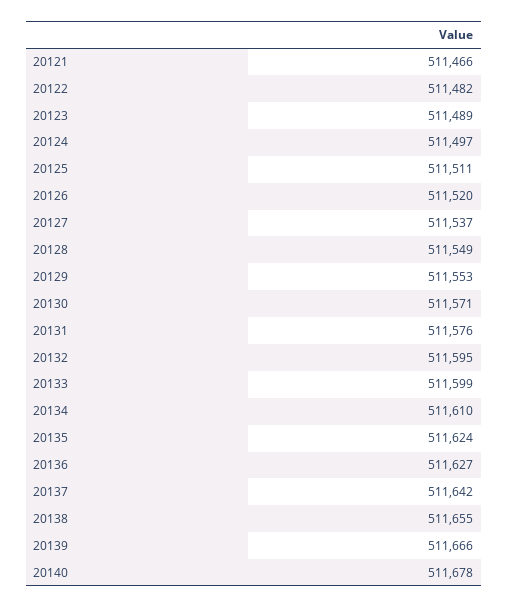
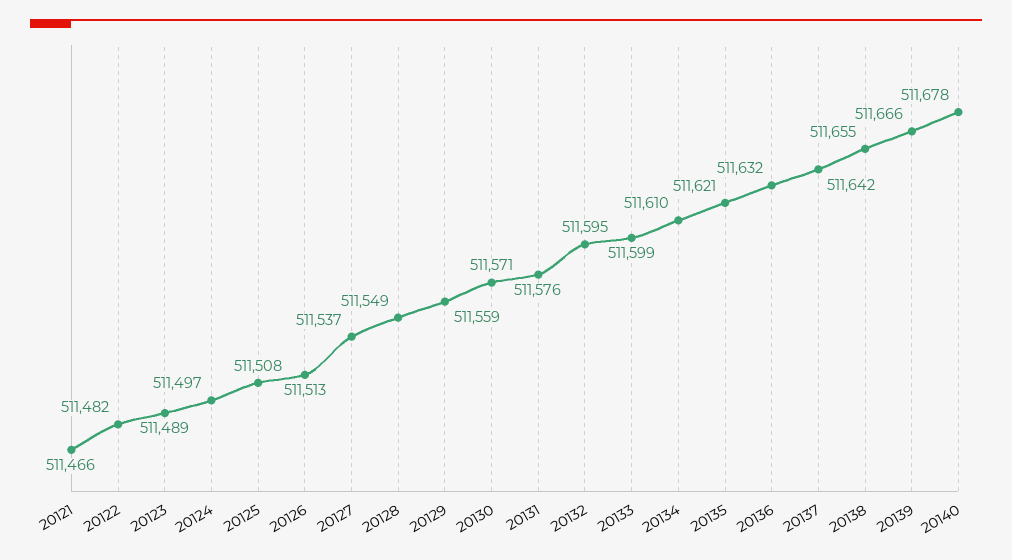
20125: 511511 -> 511508
20126: 511520 -> 511513
20129: 511553 -> 511559
20135: 511624 -> 511621
20136: 511627 -> 511632

